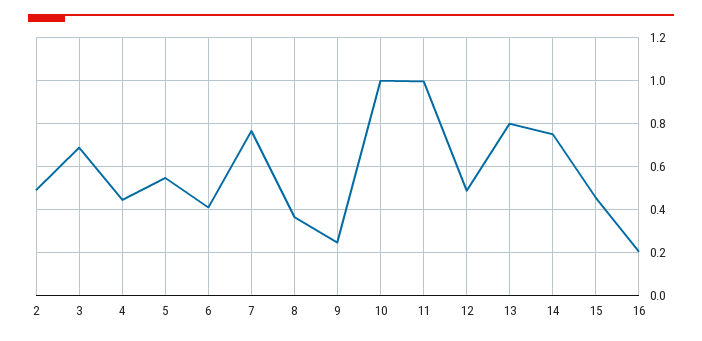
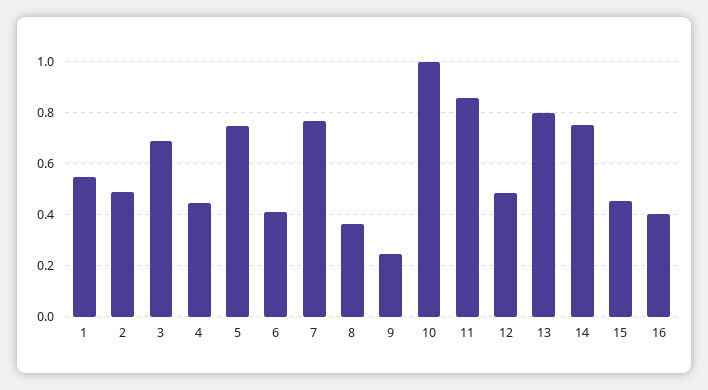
5: 0.55 -> 0.75
11: 1 -> 0.85
16: 0.2 -> 0.4
1: none -> 0.55

